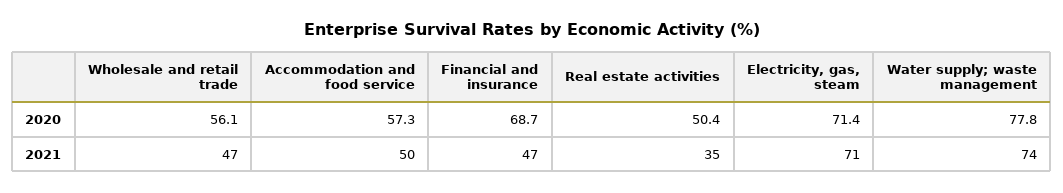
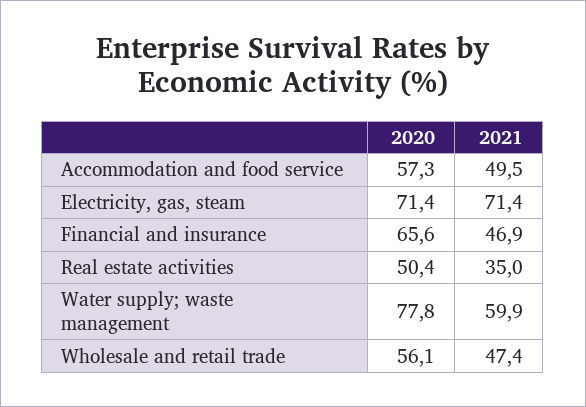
Financial and insurance, 2020: 68.7 -> 65.6
Water supply; waste management, 2021: 74 -> 59.9

